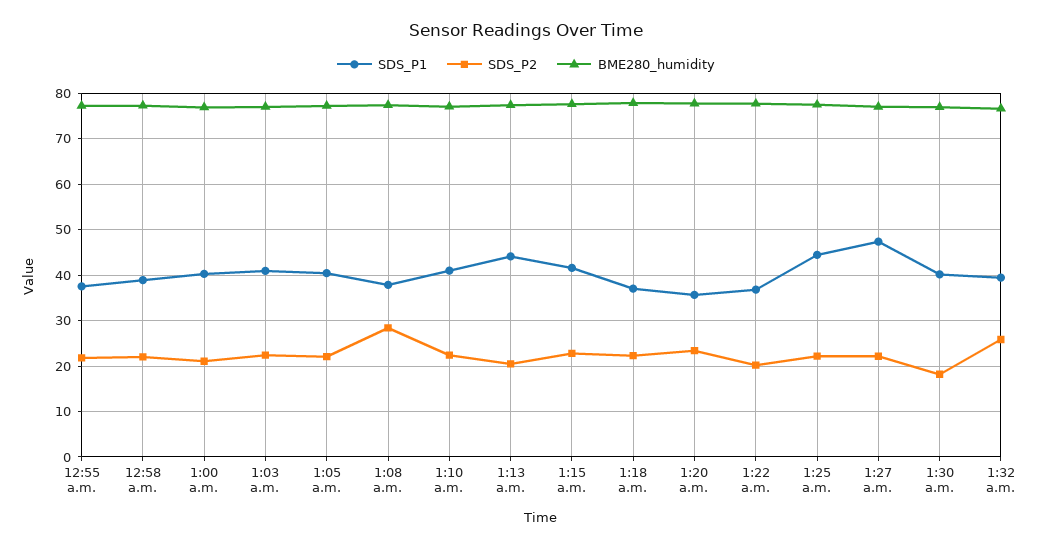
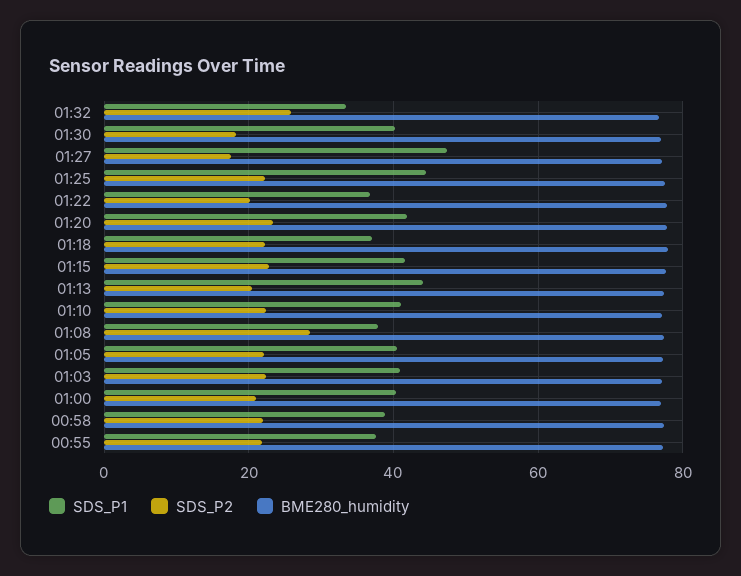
SDS_P1, 1:20 a.m.: 36 -> 42
SDS_P2, 1:27 a.m.: 22 -> 18
SDS_P1, 1:32 a.m.: 40 -> 34

